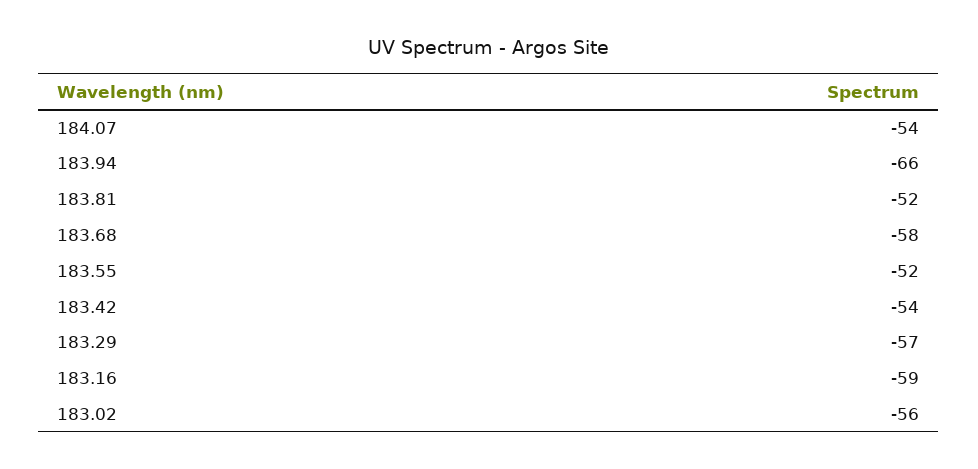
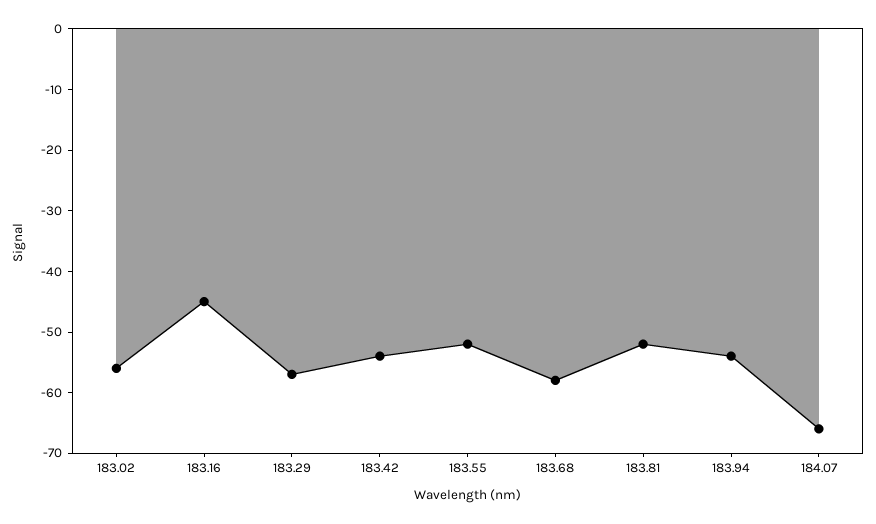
184.07: -54 -> -65
183.94: -66 -> -55
183.16: -59 -> -45

